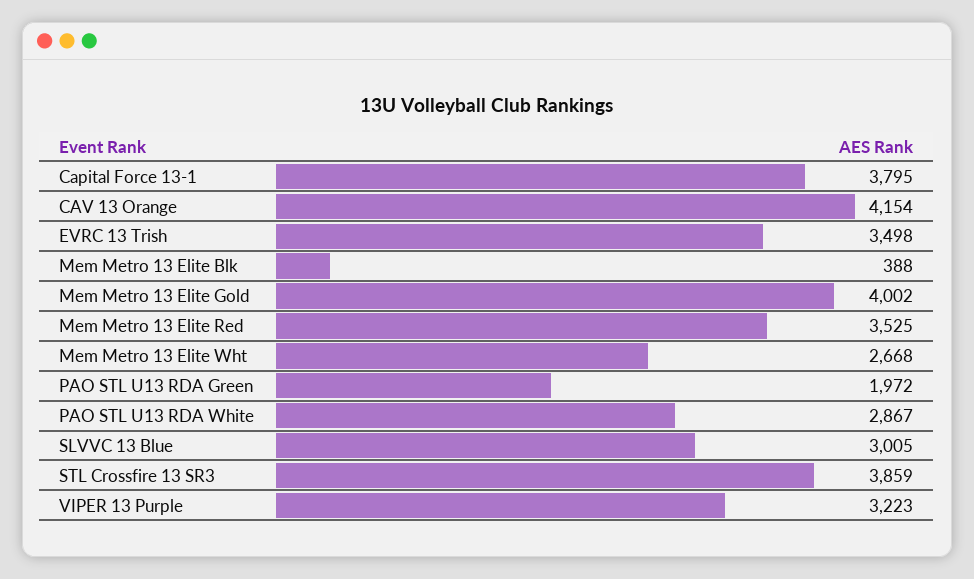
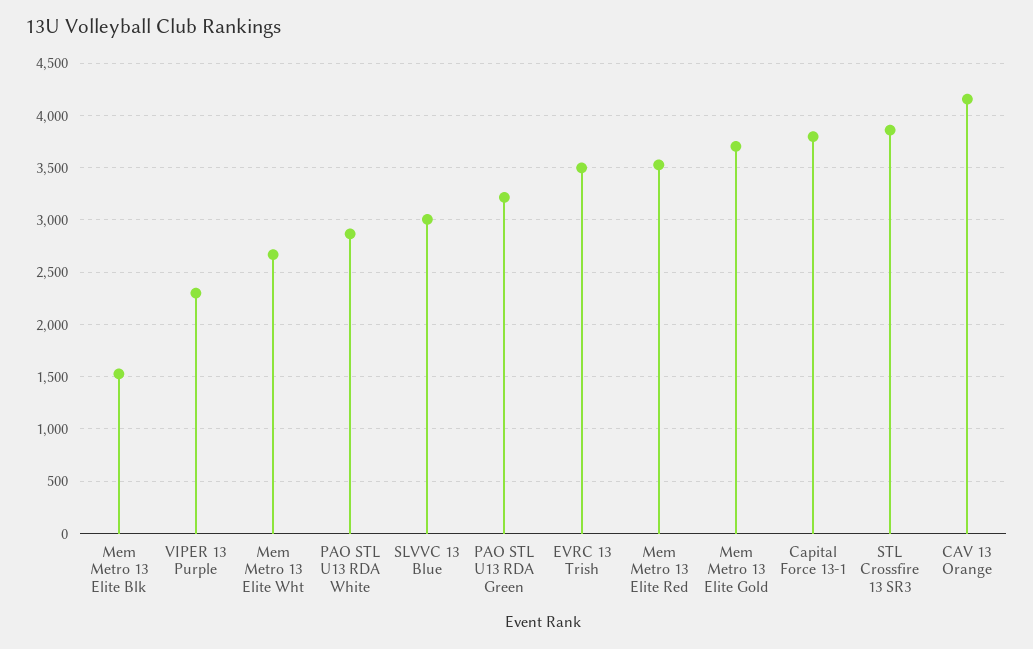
Mem Metro 13 Elite Blk: 388 -> 1500
Mem Metro 13 Elite Gold: 4002 -> 3700
PAO STL U13 RDA Green: 1972 -> 3200
VIPER 13 Purple: 3223 -> 2300

